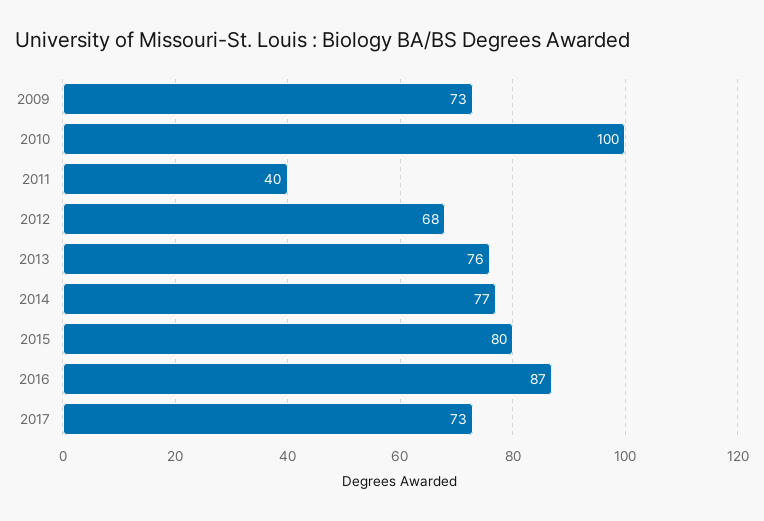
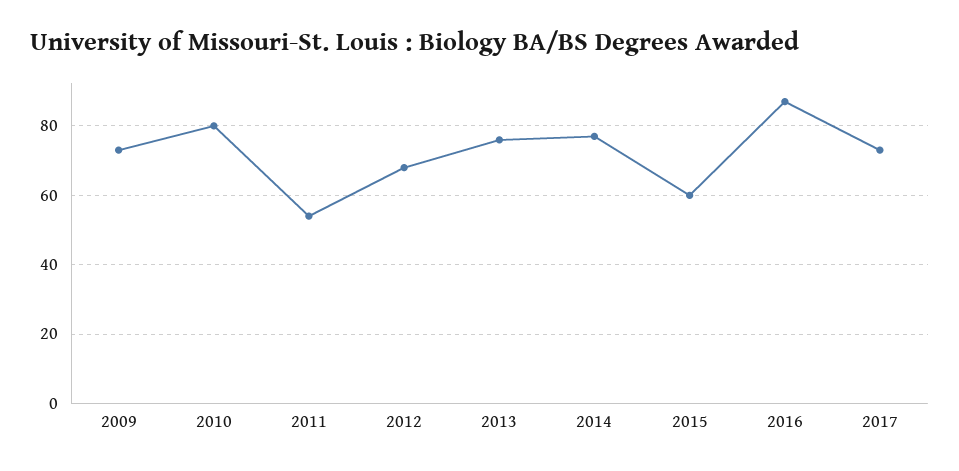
2010: 100 -> 80
2011: 40 -> 55
2015: 80 -> 60

